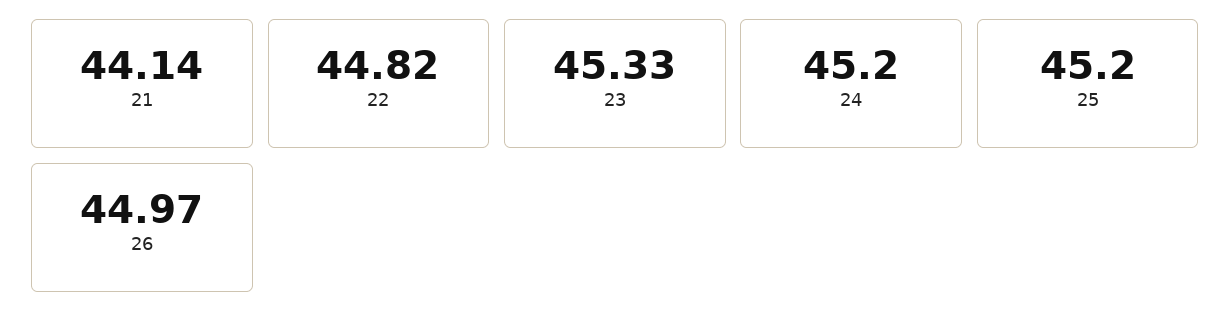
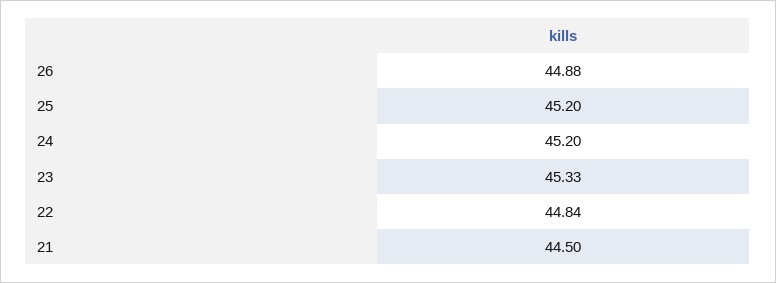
21: 44.14 -> 44.5
22: 44.82 -> 44.84
26: 44.97 -> 44.88

